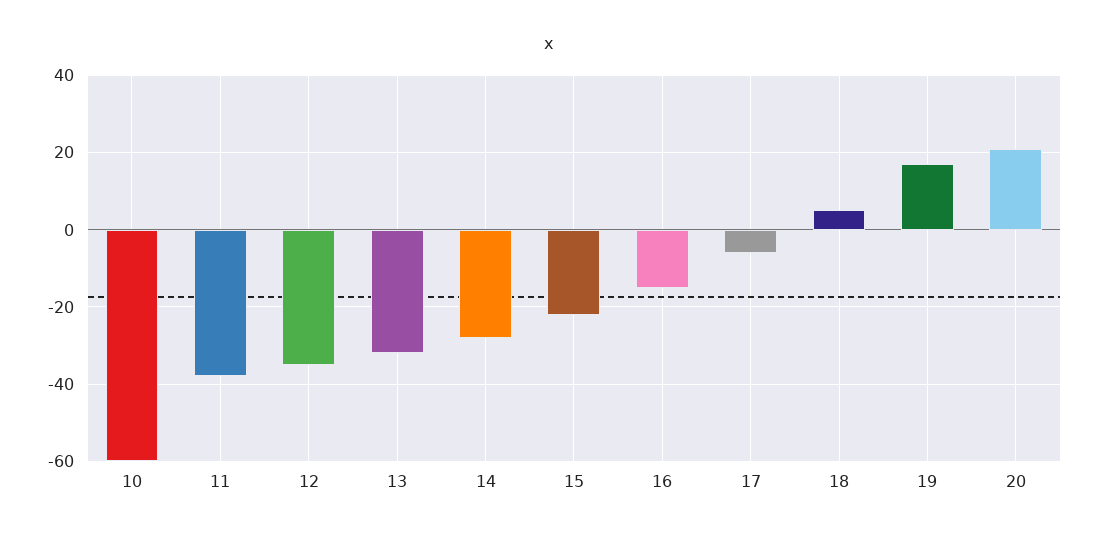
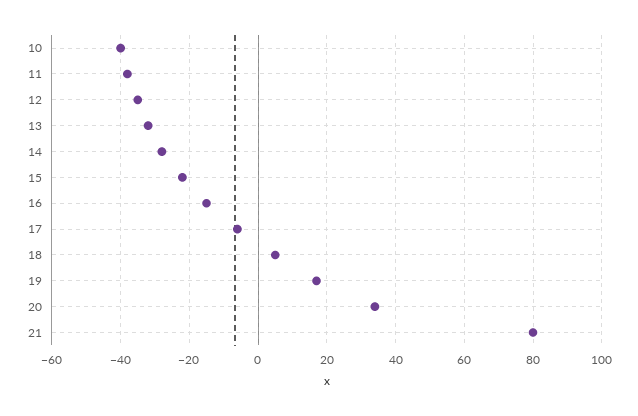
10: -60 -> -40
20: 20 -> 35
21: none -> 80

